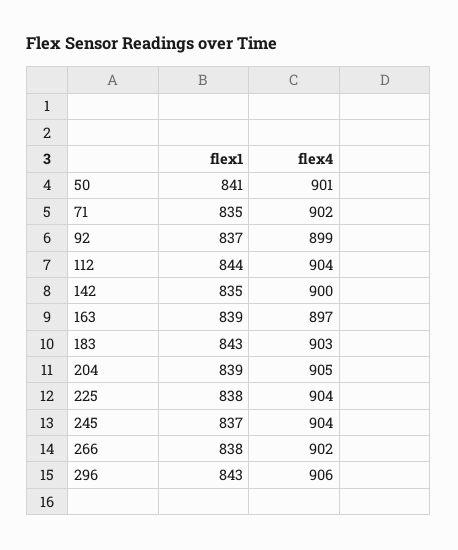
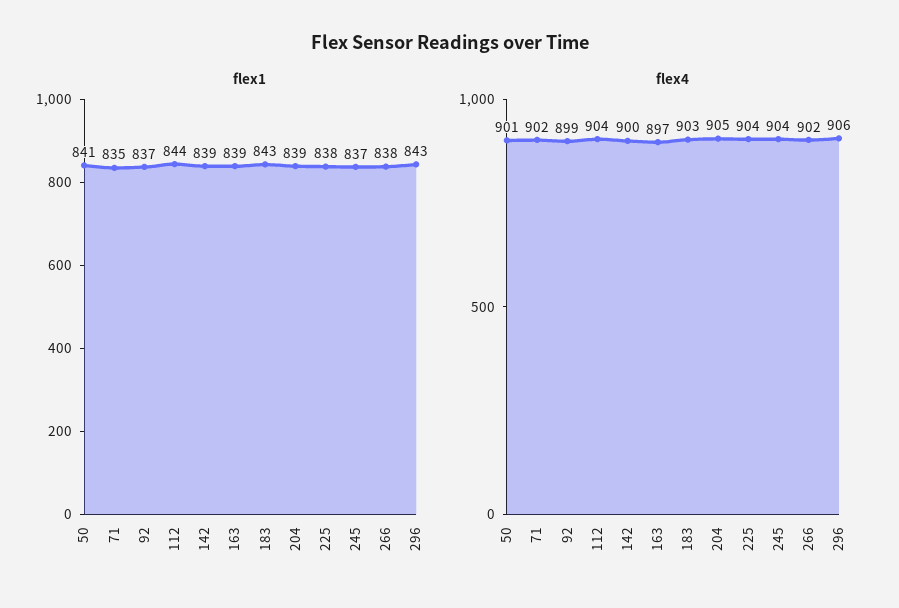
flex1, 142: 835 -> 839

